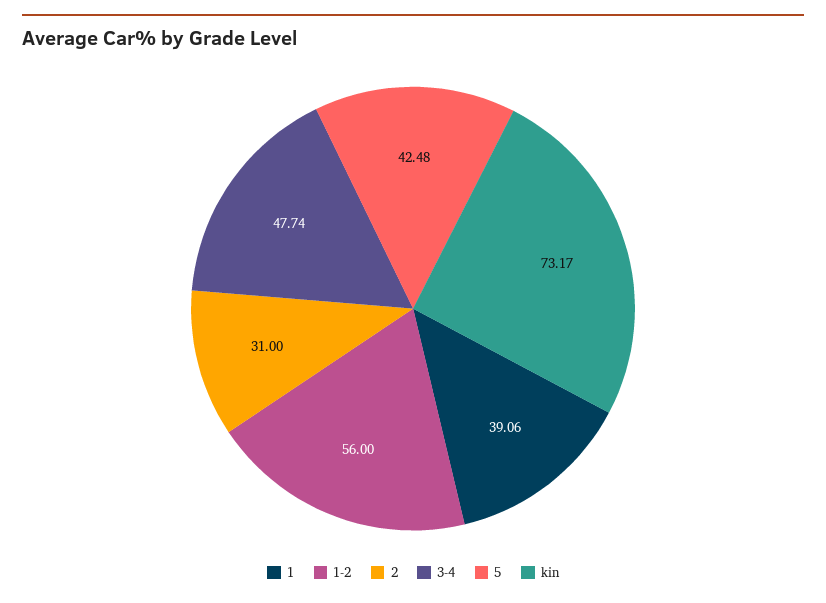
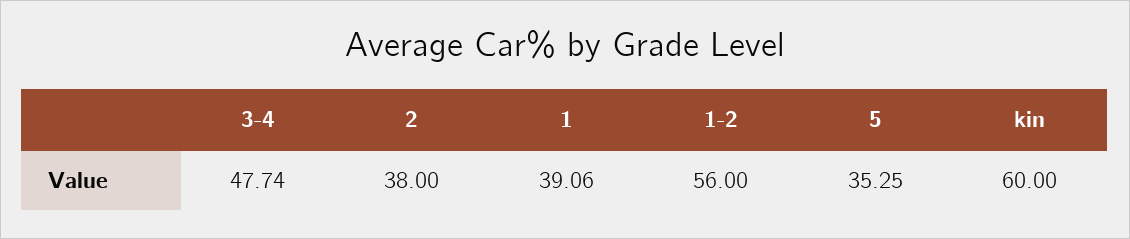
2: 31 -> 38
5: 42.48 -> 35.25
kin: 73.17 -> 60

